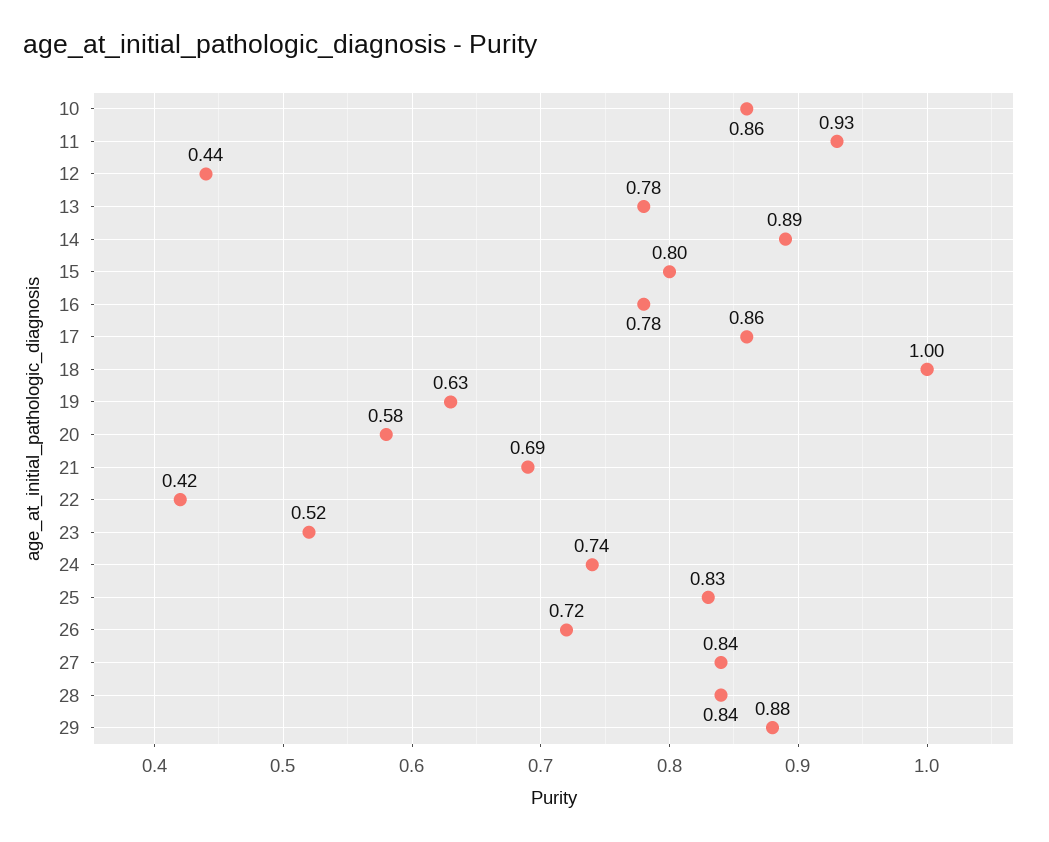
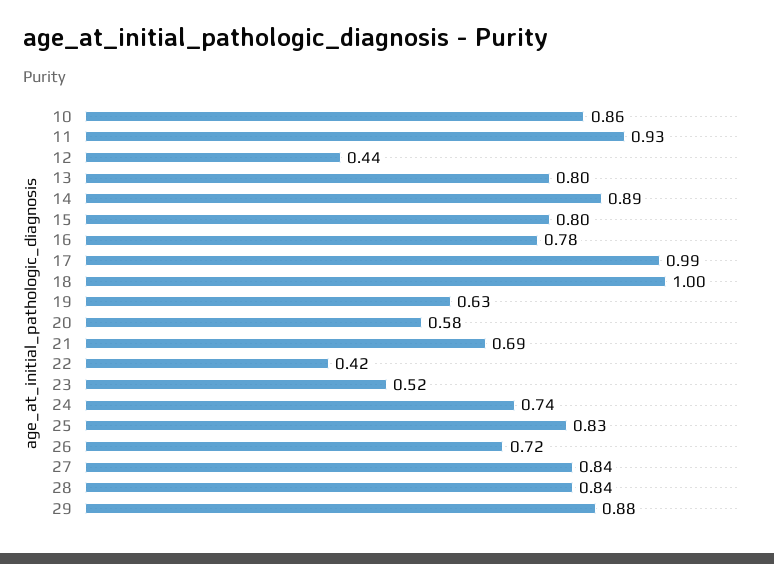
13: 0.78 -> 0.8
17: 0.86 -> 0.99

